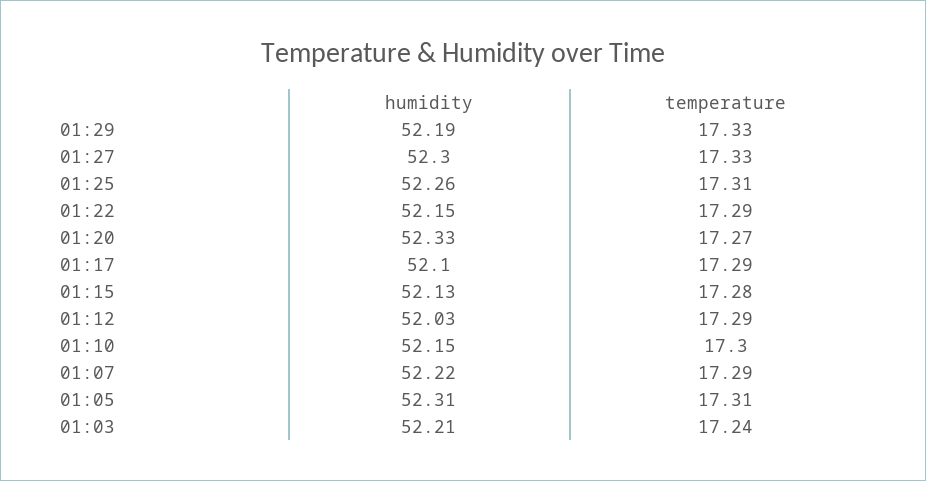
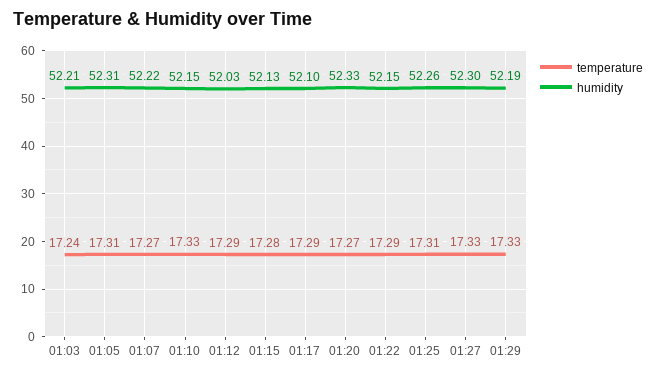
temperature, 01:10: 17.3 -> 17.33
temperature, 01:07: 17.29 -> 17.27

